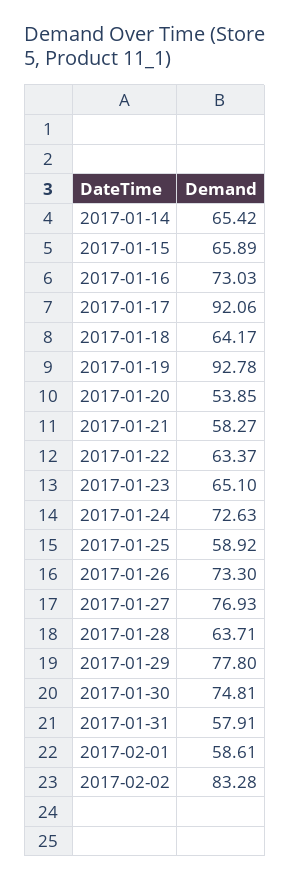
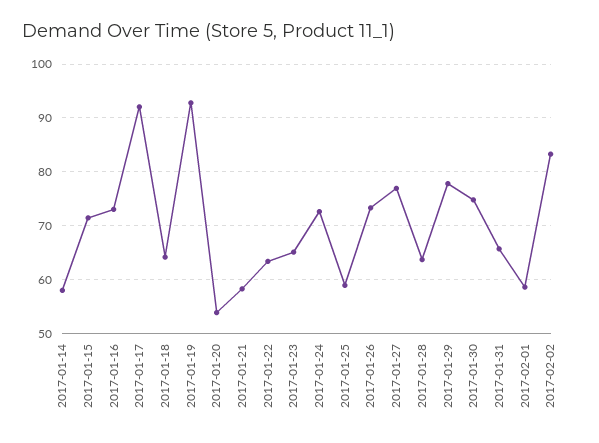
2017-01-14: 65.42 -> 58
2017-01-15: 65.89 -> 72
2017-01-31: 57.91 -> 66

